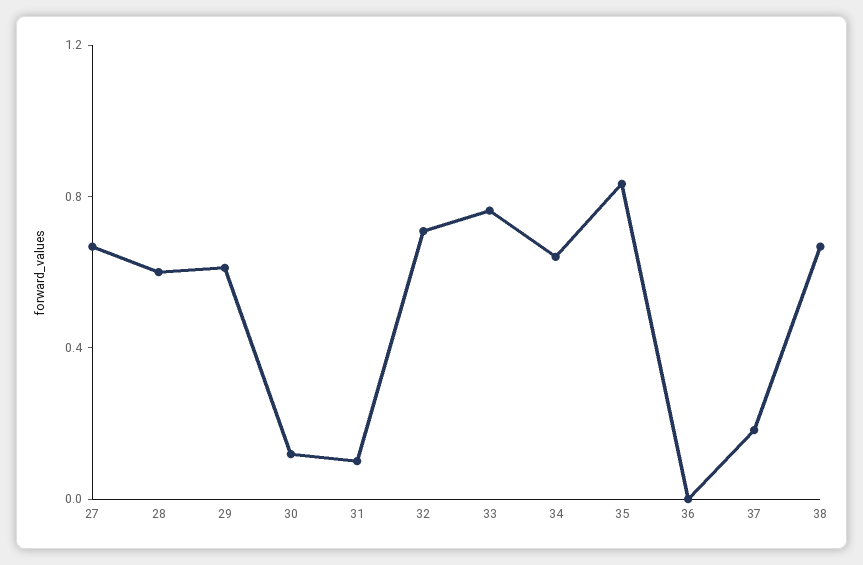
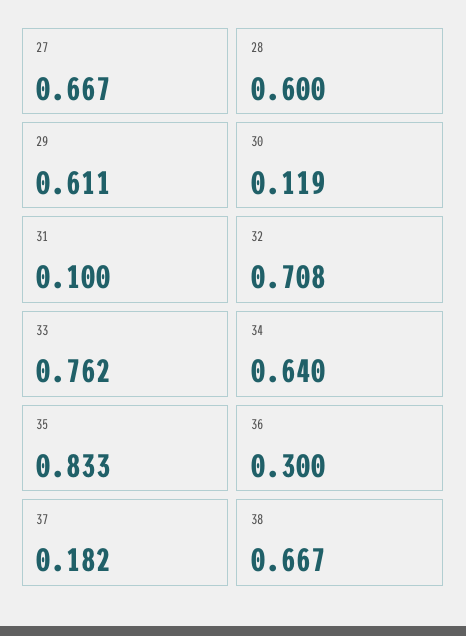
36: 0 -> 0.3

